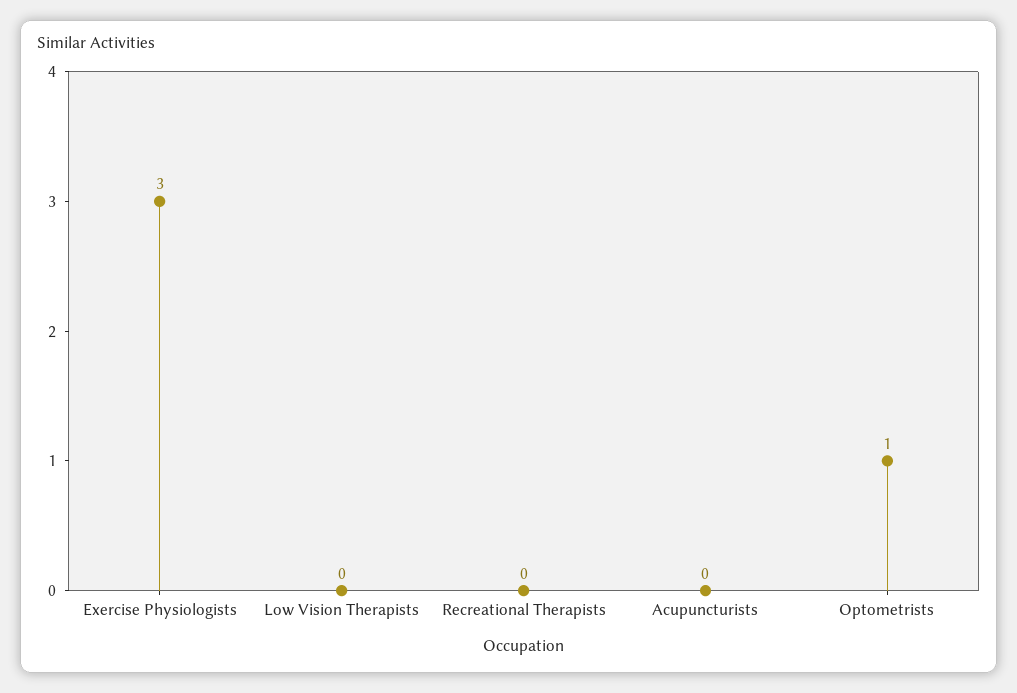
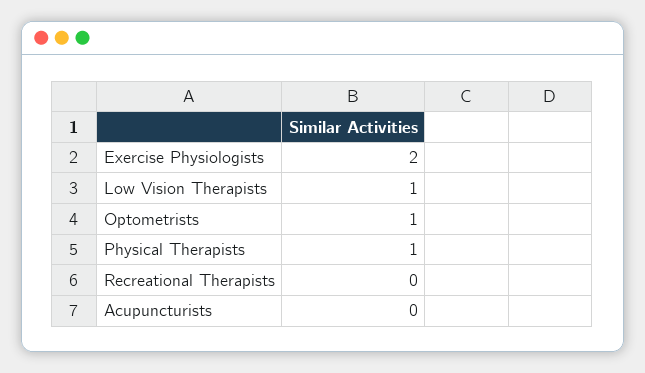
Exercise Physiologists: 3 -> 2
Low Vision Therapists: 0 -> 1
Physical Therapists: none -> 1

